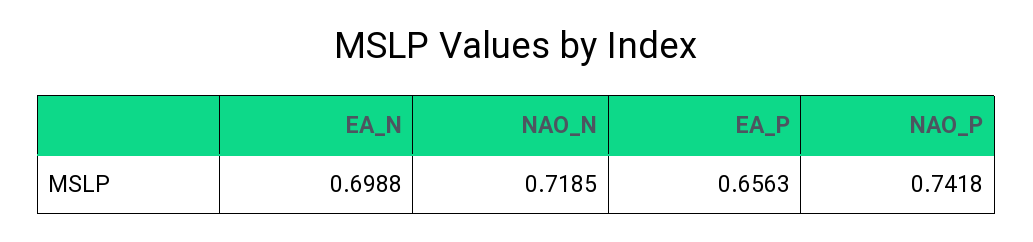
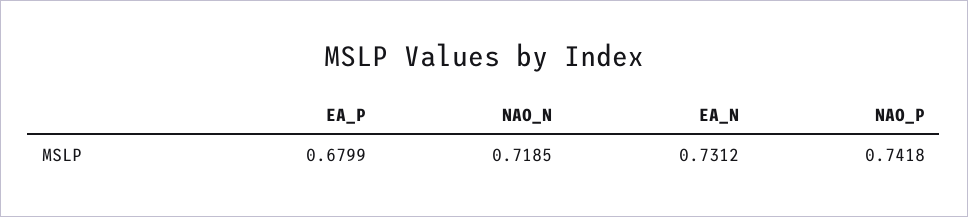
EA_N: 0.6988 -> 0.7312
EA_P: 0.6563 -> 0.6799

